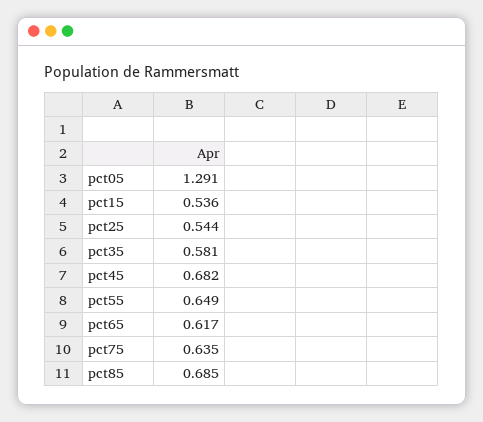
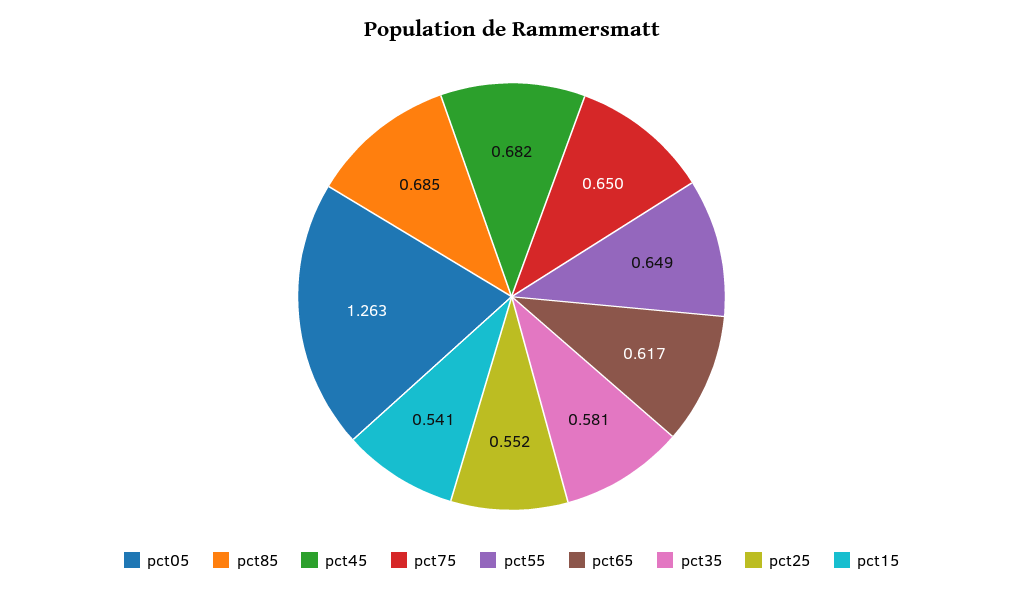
pct05: 1.291 -> 1.263
pct15: 0.536 -> 0.541
pct25: 0.544 -> 0.552
pct75: 0.635 -> 0.65

